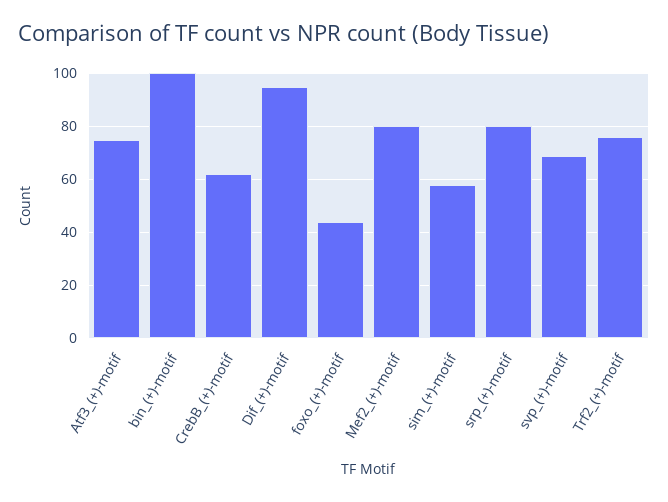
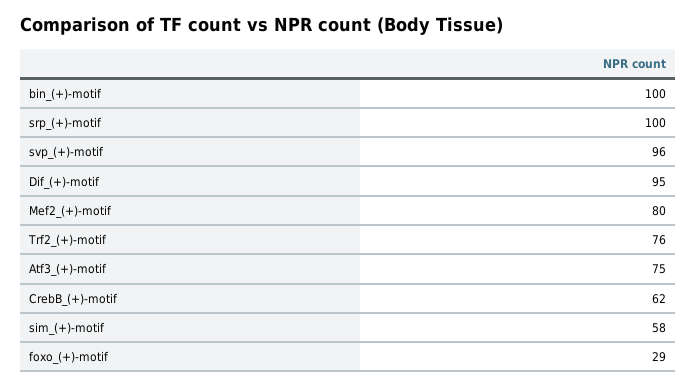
foxo_(+)-motif: 45 -> 29
srp_(+)-motif: 80 -> 100
svp_(+)-motif: 70 -> 96

